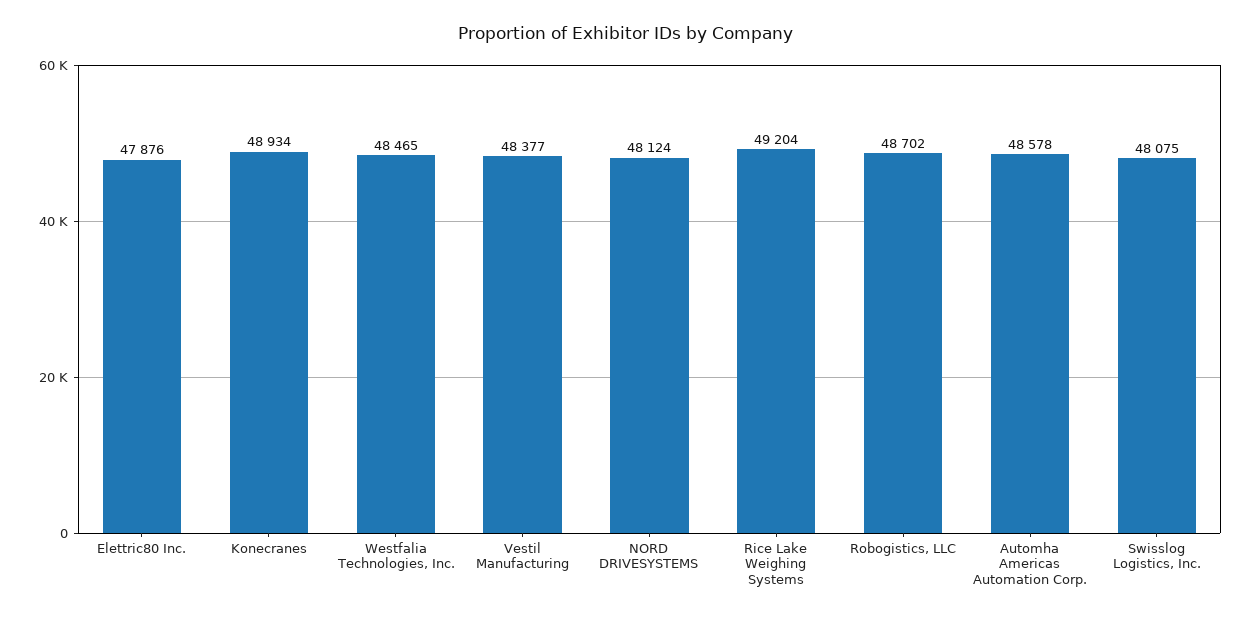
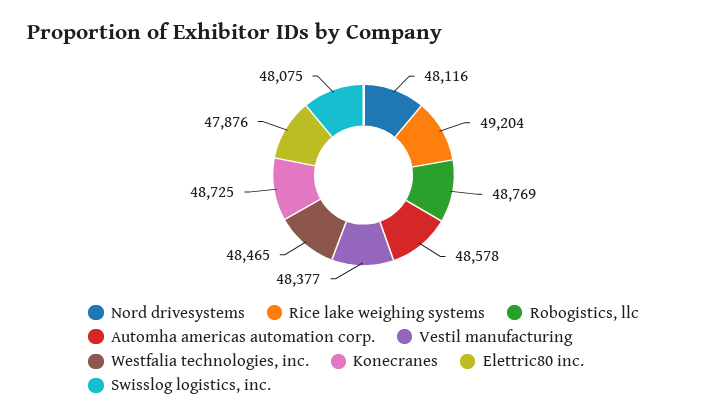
Konecranes: 48934 -> 48725
NORD DRIVESYSTEMS: 48124 -> 48116
Robogistics, LLC: 48702 -> 48769

